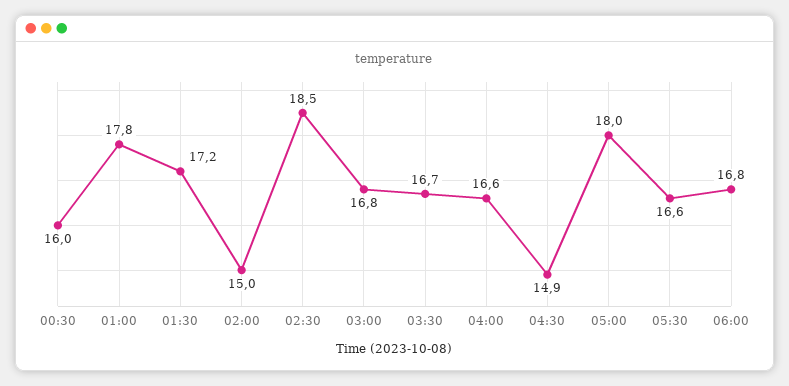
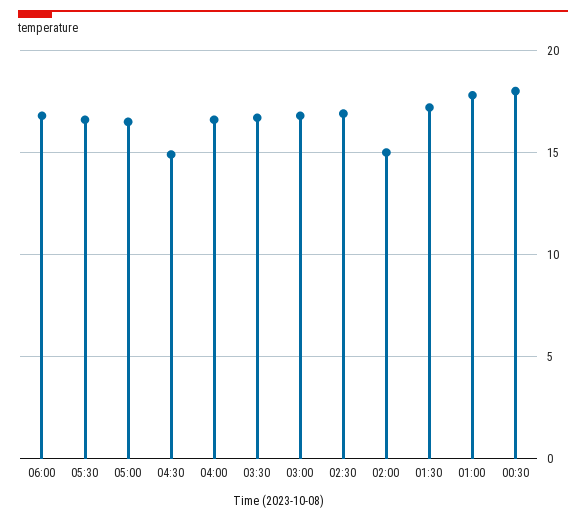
00:30: 16 -> 18
02:30: 18.5 -> 17
05:00: 18 -> 16.5

